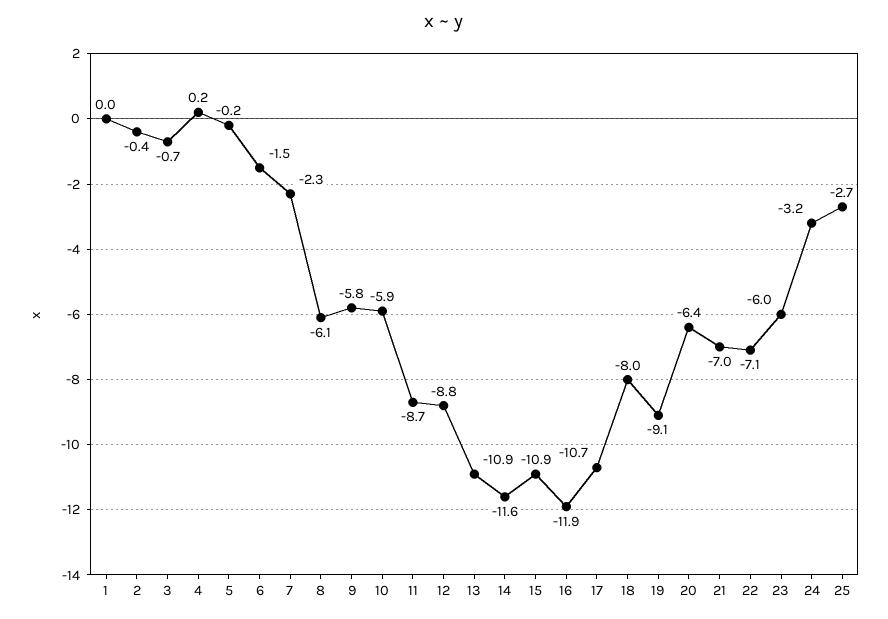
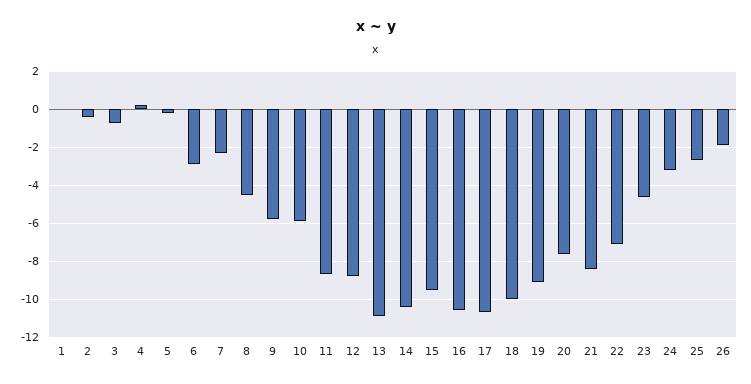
6: -1.5 -> -3
8: -6.1 -> -4.5
14: -11.6 -> -10.5
15: -10.9 -> -9.5
16: -11.9 -> -10.5
18: -8 -> -10
20: -6.4 -> -7.5
21: -7 -> -8.5
23: -6 -> -4.5
26: none -> -2

